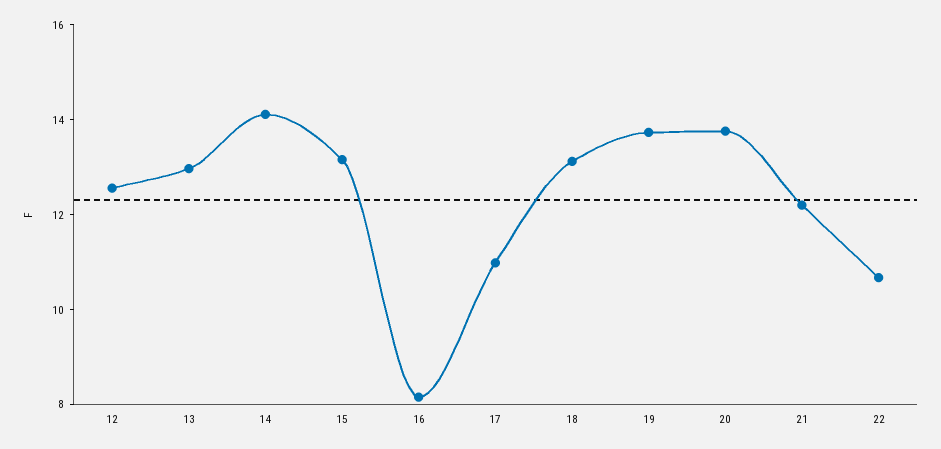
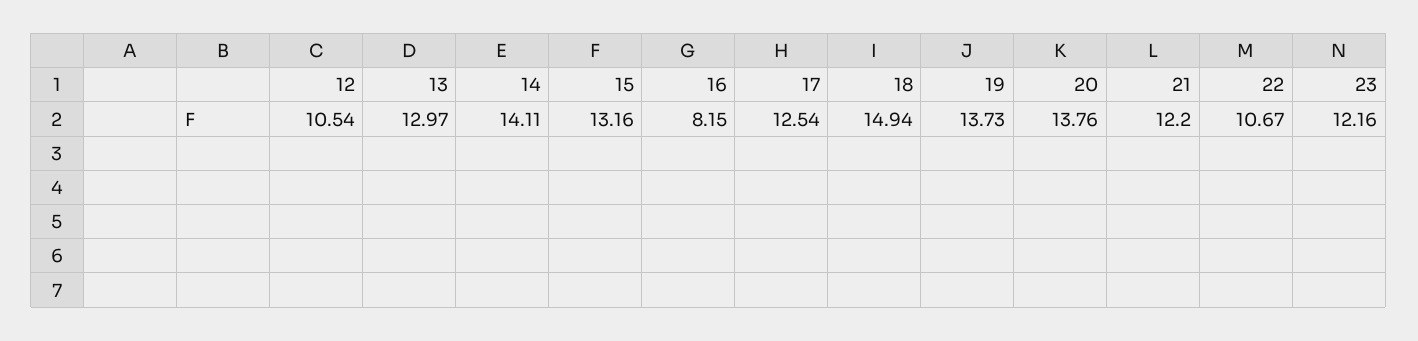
12: 12.5 -> 10.54
17: 11 -> 12.54
18: 13 -> 14.94
23: none -> 12.16

